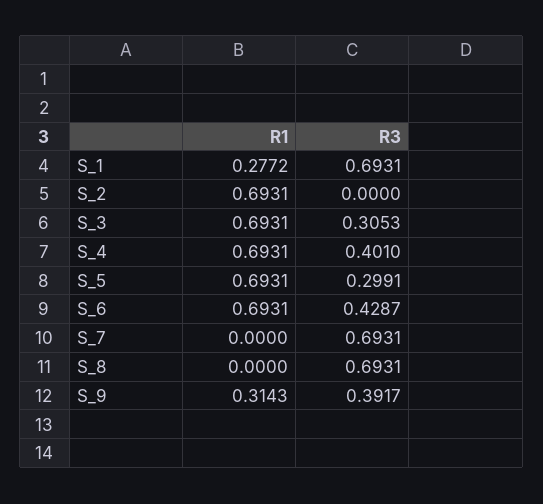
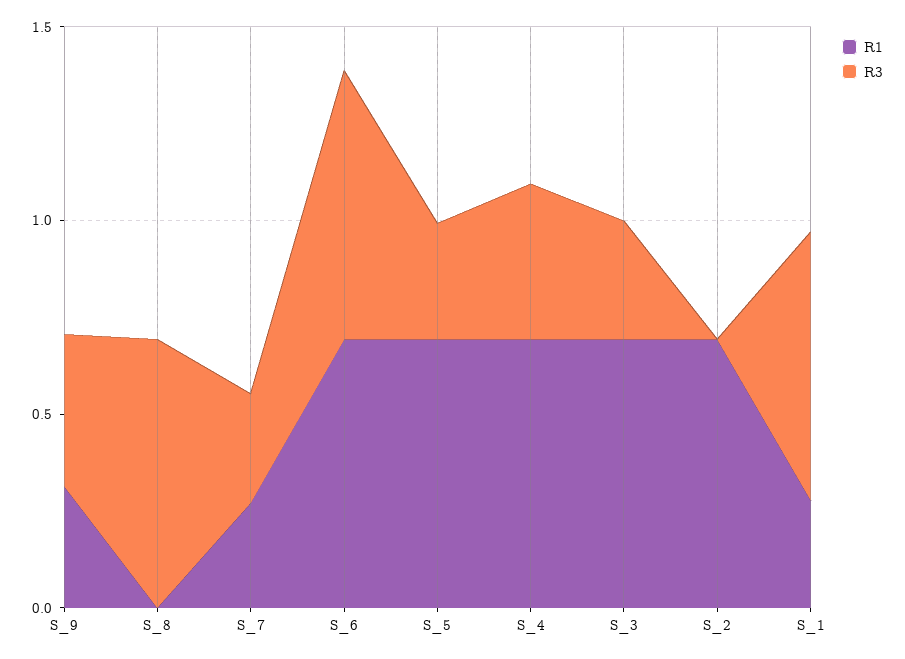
R3, S_6: 0.4287 -> 0.7
R1, S_7: 0 -> 0.3
R3, S_7: 0.6931 -> 0.3

